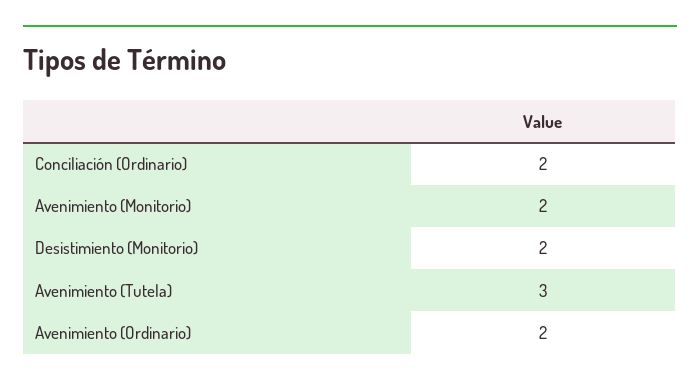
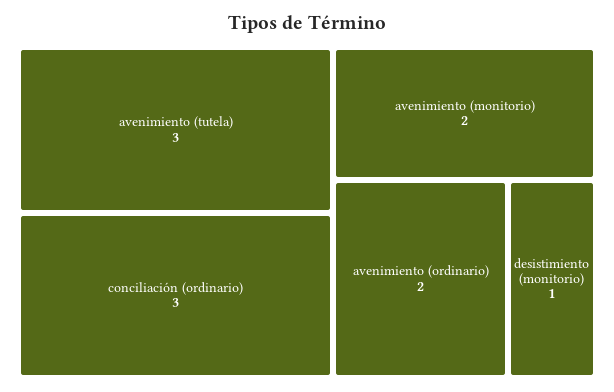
Conciliación (Ordinario): 2 -> 3
Desistimiento (Monitorio): 2 -> 1

